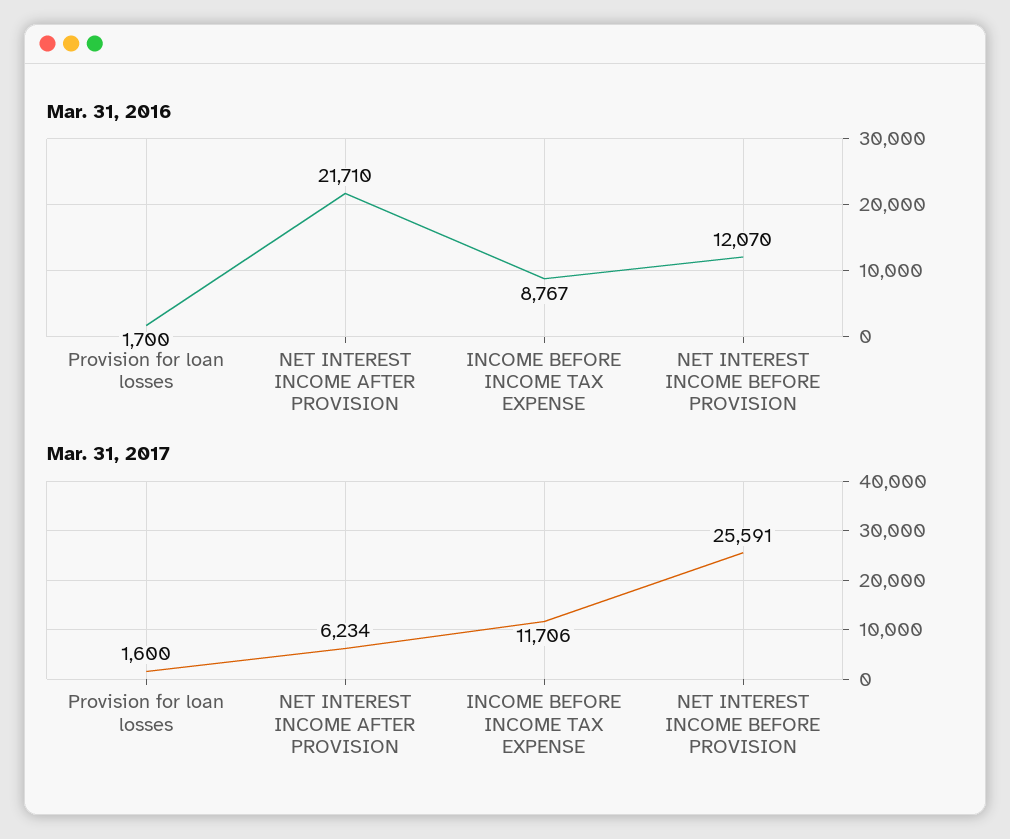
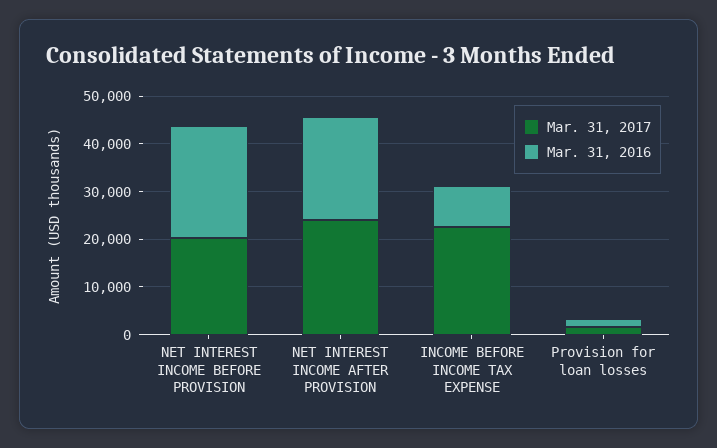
Mar. 31, 2016, NET INTEREST INCOME BEFORE PROVISION: 12070 -> 24000
Mar. 31, 2017, NET INTEREST INCOME AFTER PROVISION: 6234 -> 24000
Mar. 31, 2017, INCOME BEFORE INCOME TAX EXPENSE: 11706 -> 22000
Mar. 31, 2017, NET INTEREST INCOME BEFORE PROVISION: 25591 -> 20000

